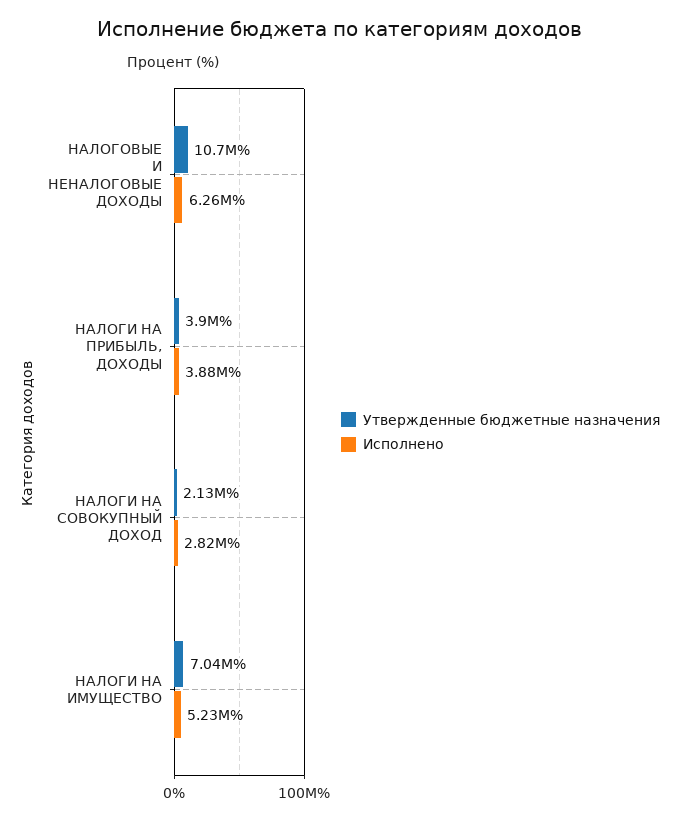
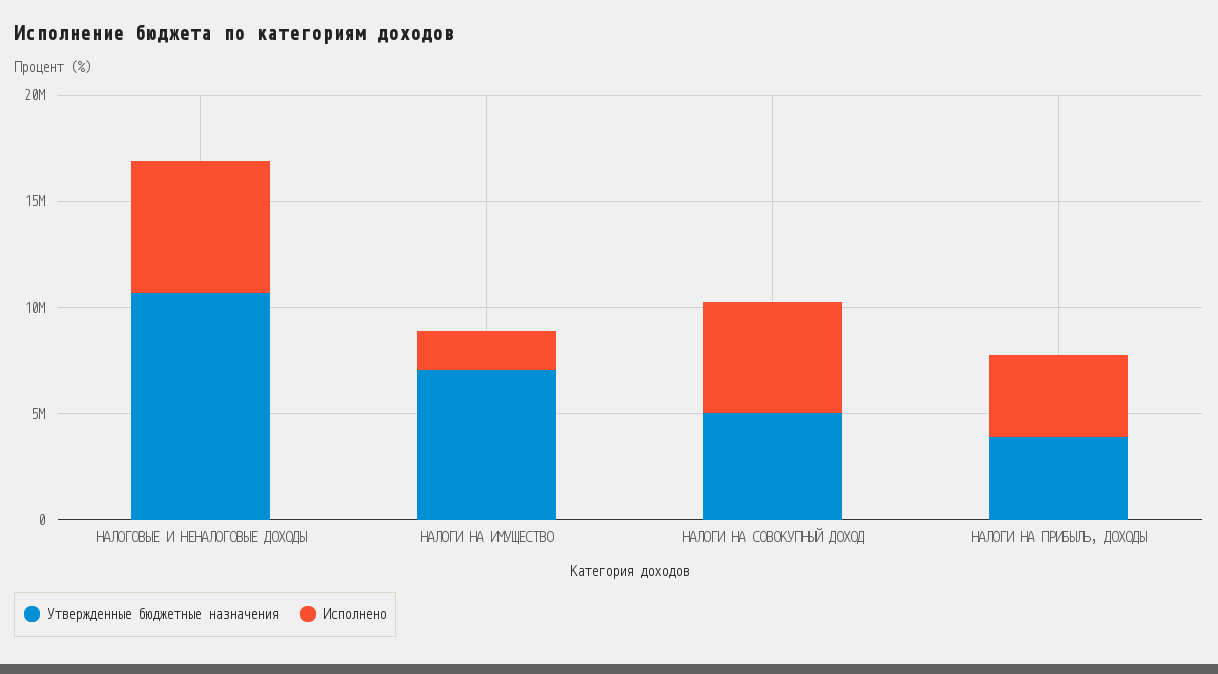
Утвержденные бюджетные назначения, НАЛОГИ НА СОВОКУПНЫЙ ДОХОД: 2130000 -> 5000000
Исполнено, НАЛОГИ НА СОВОКУПНЫЙ ДОХОД: 2820000 -> 5000000
Исполнено, НАЛОГИ НА ИМУЩЕСТВО: 5230000 -> 2000000

